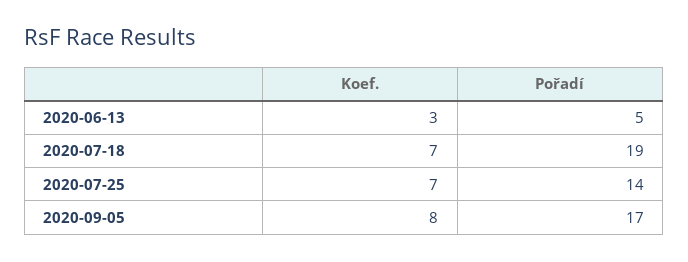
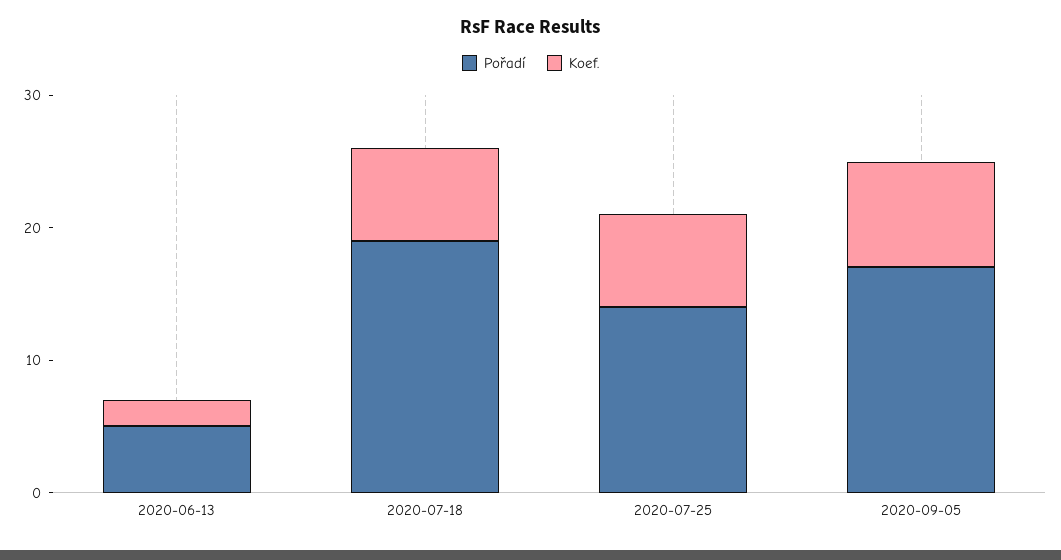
Koef., 2020-06-13: 3 -> 2

